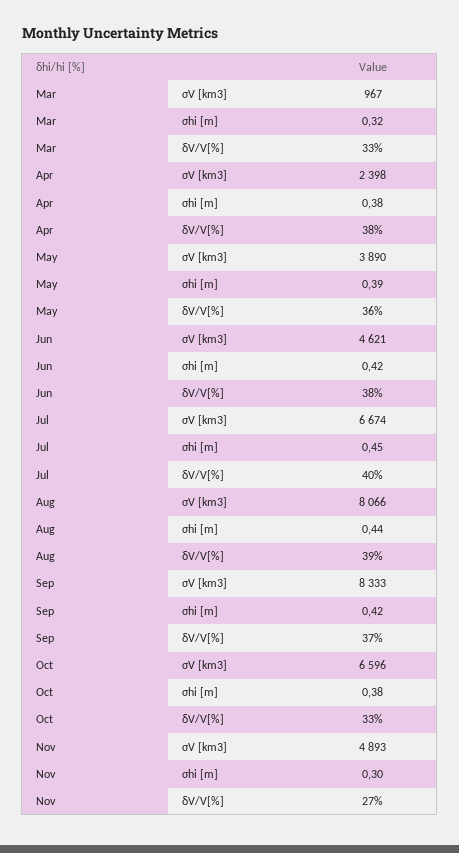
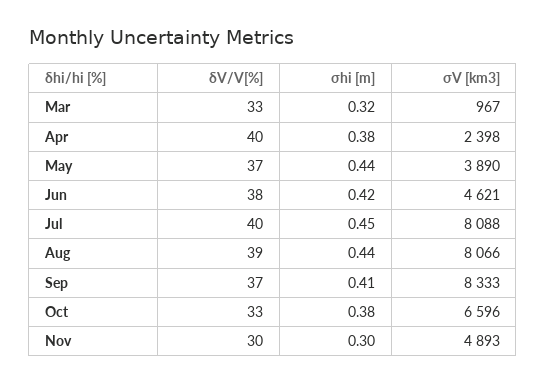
Apr, δV/V[%]: 38 -> 40
May, σhi [m]: 0.39 -> 0.44
May, δV/V[%]: 36 -> 37
Jul, σV [km3]: 6674 -> 8088
Sep, σhi [m]: 0.42 -> 0.41
Nov, δV/V[%]: 27 -> 30

